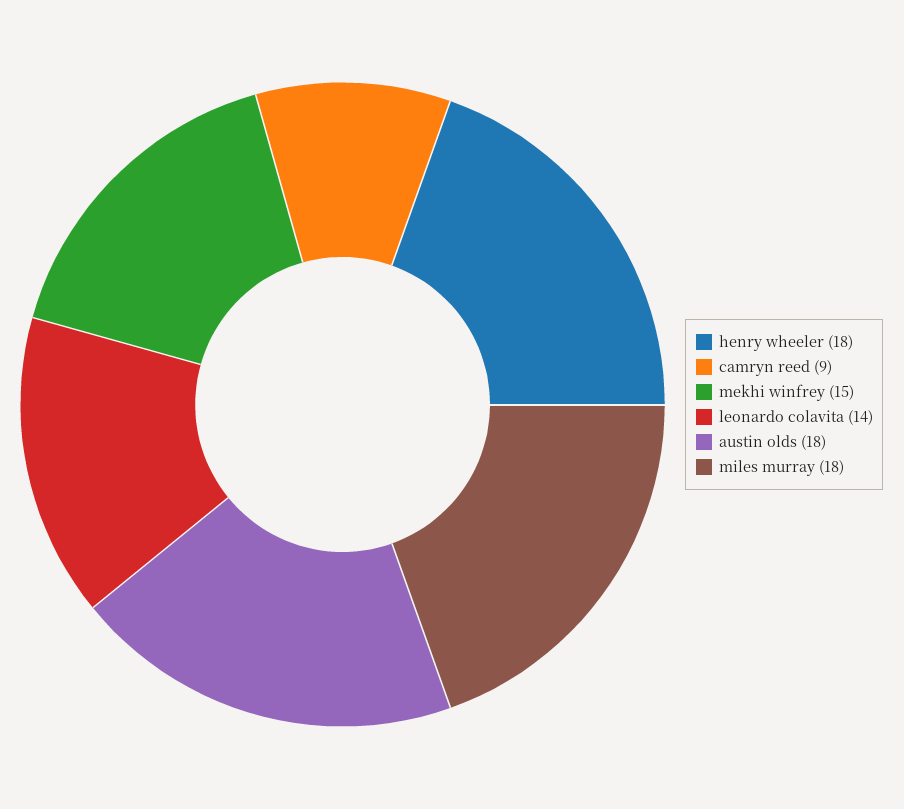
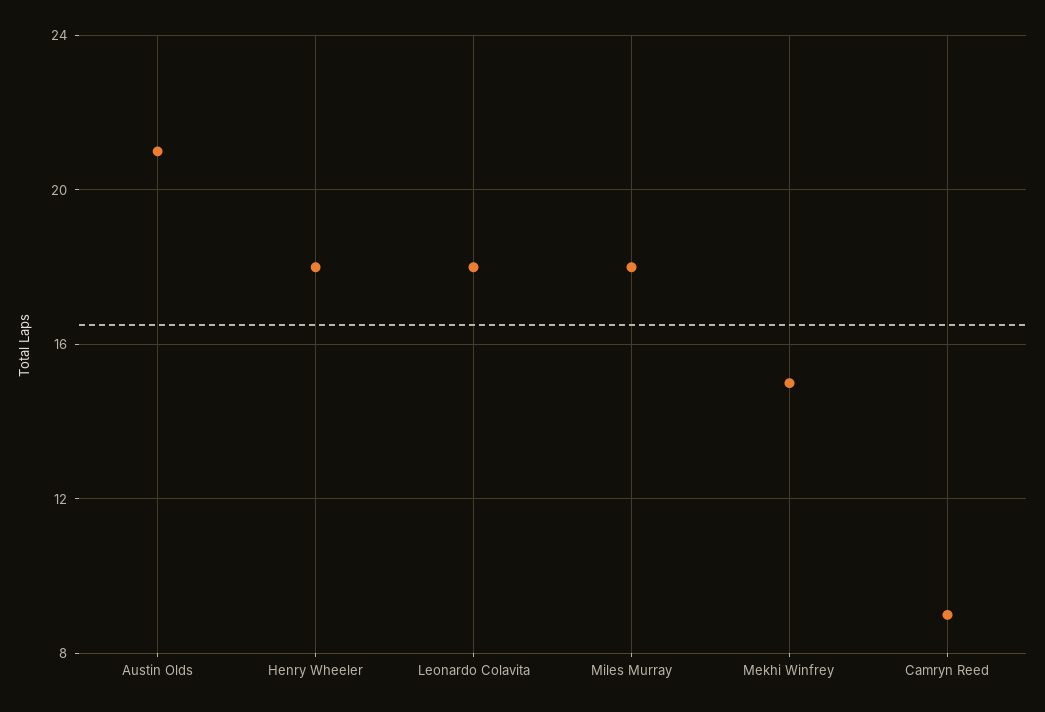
leonardo colavita: 14 -> 18
austin olds: 18 -> 21

